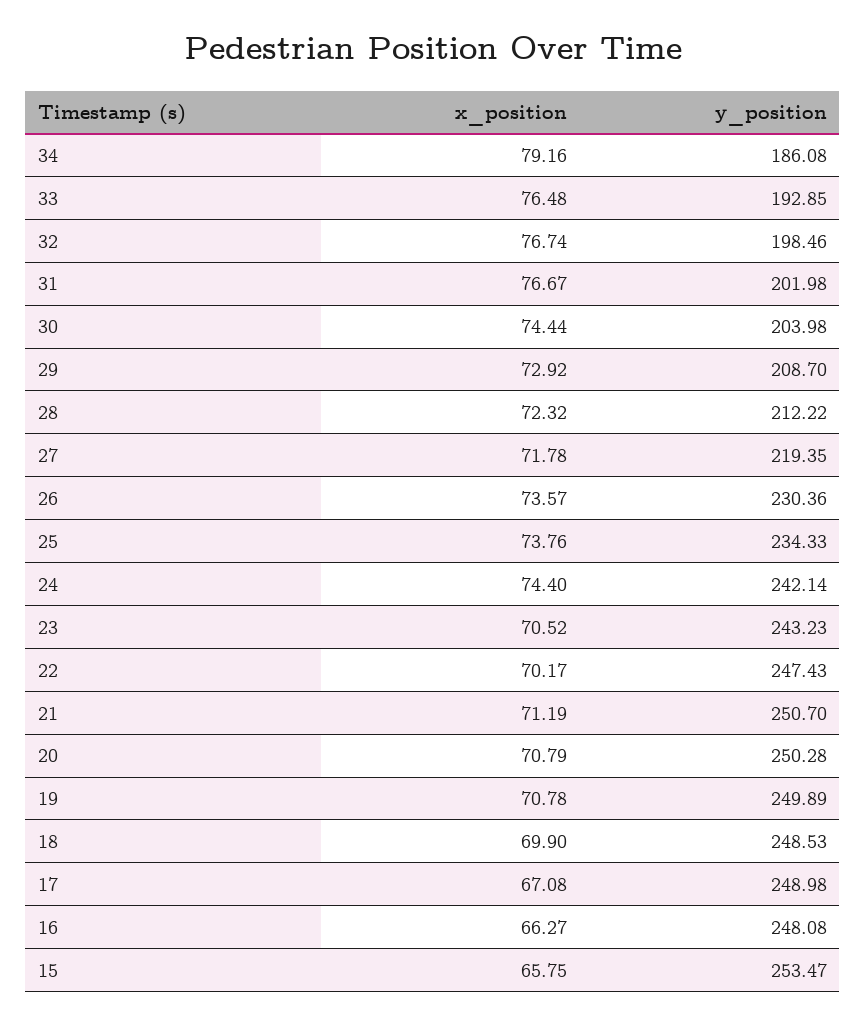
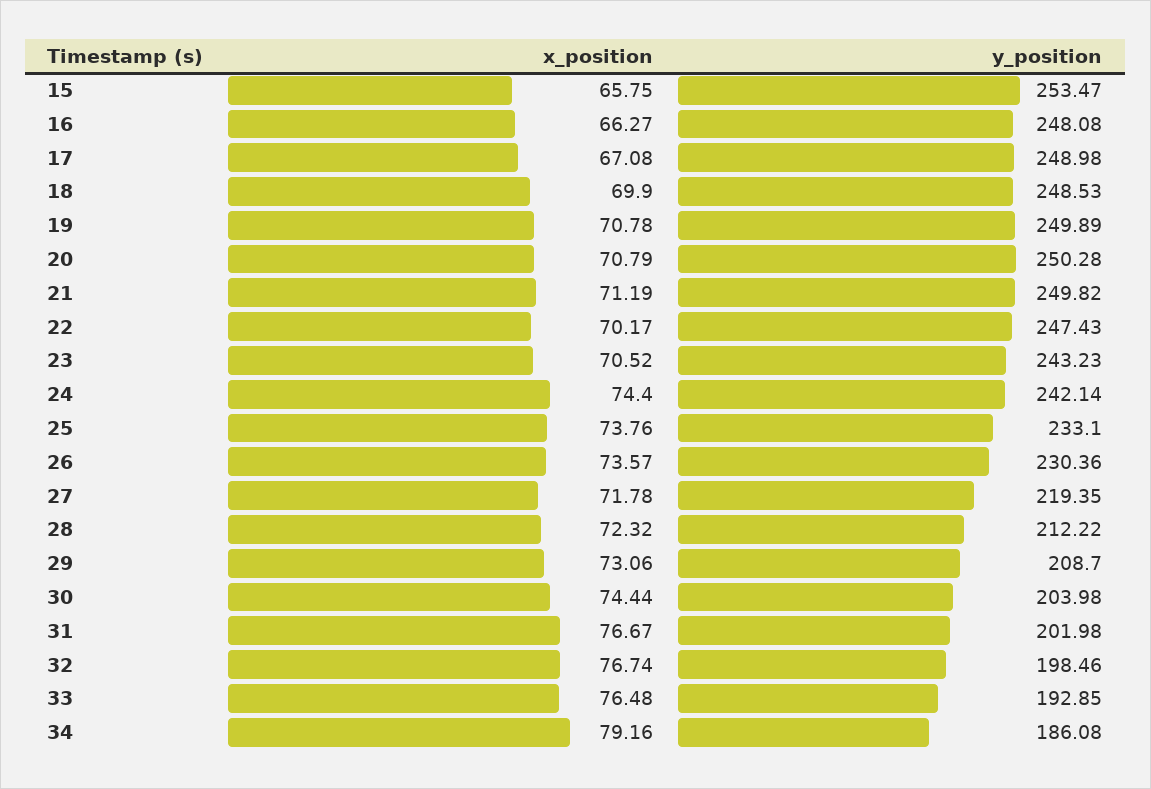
x_position, 29: 72.92 -> 73.06
y_position, 25: 234.33 -> 233.1
y_position, 21: 250.7 -> 249.82

